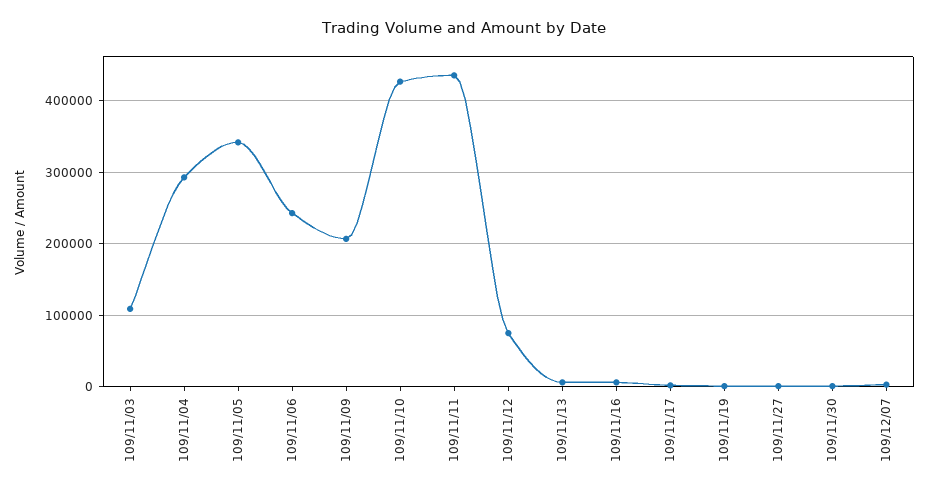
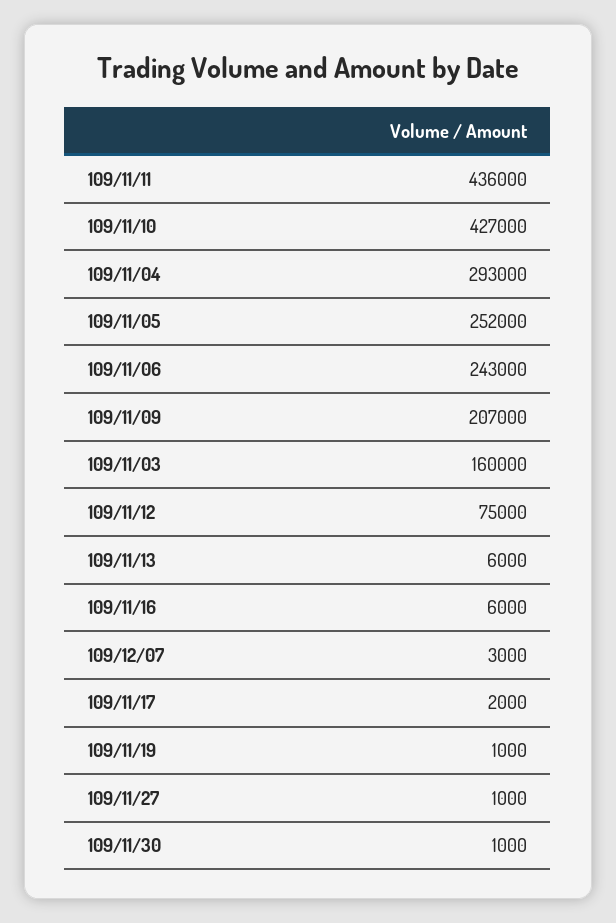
109/11/03: 110000 -> 160000
109/11/05: 340000 -> 252000

